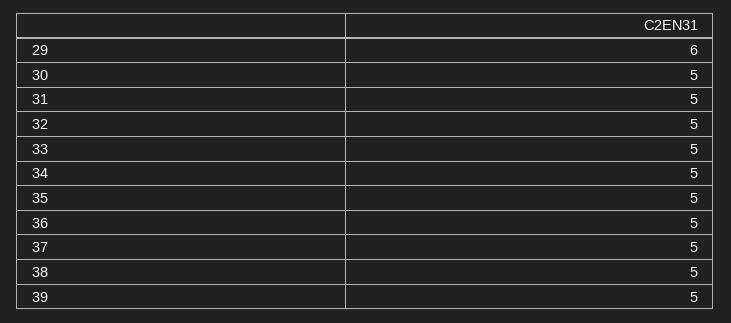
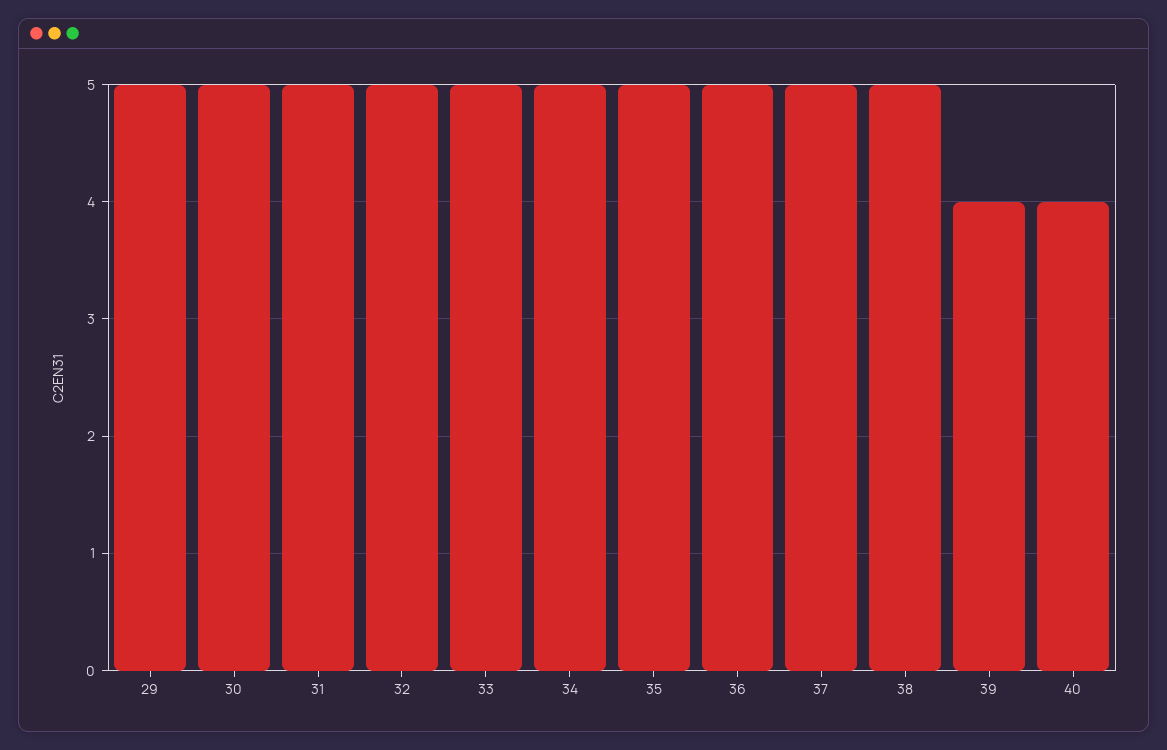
29: 6 -> 5
39: 5 -> 4
40: none -> 4

